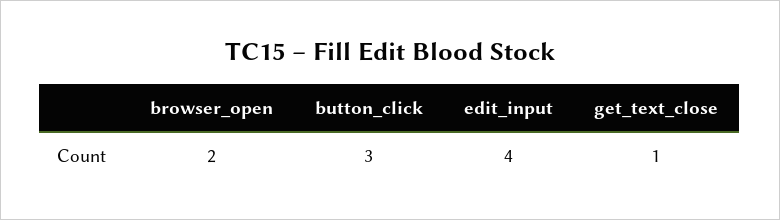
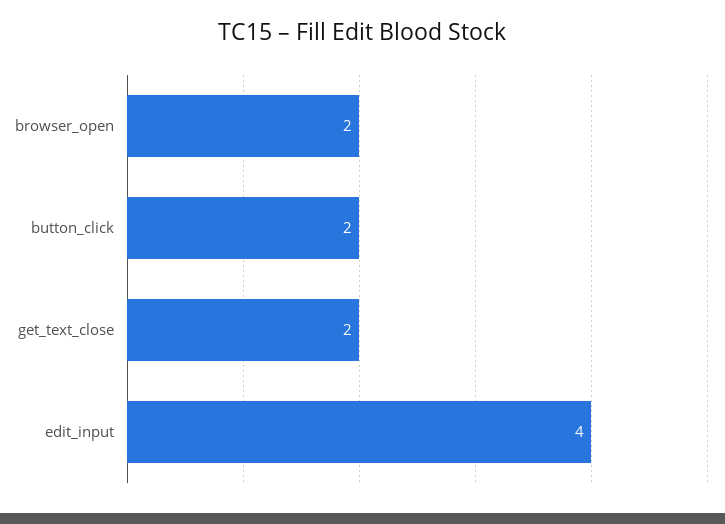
button_click: 3 -> 2
get_text_close: 1 -> 2

